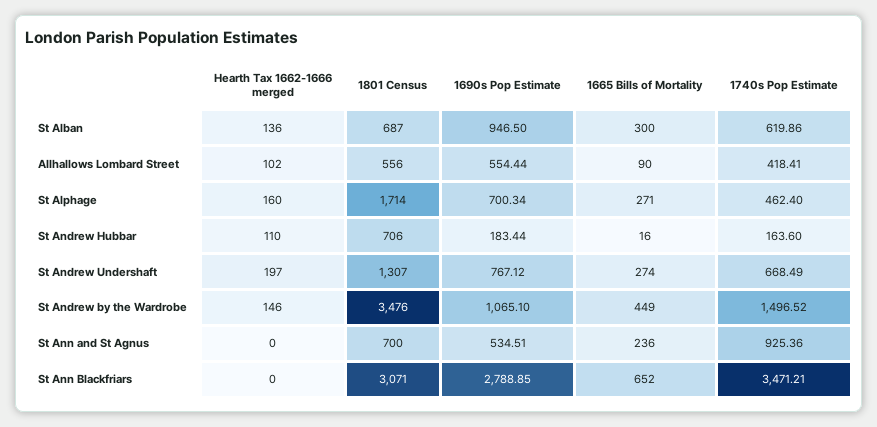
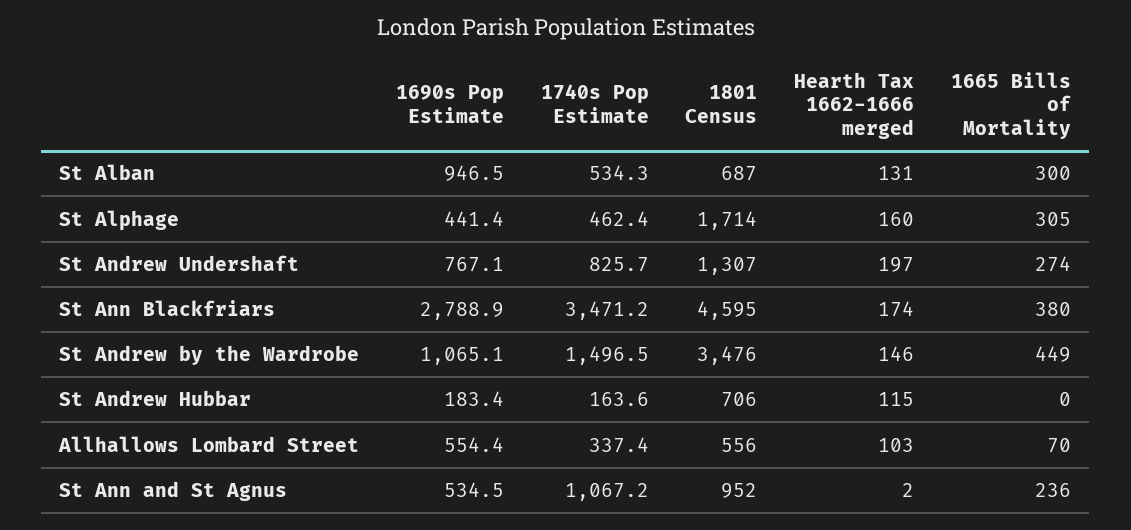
Hearth Tax 1662-1666 merged, St Alban: 136 -> 131
1740s Pop Estimate, St Alban: 619.86 -> 534.3
Hearth Tax 1662-1666 merged, Allhallows Lombard Street: 102 -> 103
1665 Bills of Mortality, Allhallows Lombard Street: 90 -> 70
1740s Pop Estimate, Allhallows Lombard Street: 418.41 -> 337.4
1690s Pop Estimate, St Alphage: 700.34 -> 441.4
1665 Bills of Mortality, St Alphage: 271 -> 305
Hearth Tax 1662-1666 merged, St Andrew Hubbar: 110 -> 115
1665 Bills of Mortality, St Andrew Hubbar: 16 -> 0
1740s Pop Estimate, St Andrew Undershaft: 668.49 -> 825.7
Hearth Tax 1662-1666 merged, St Ann and St Agnus: 0 -> 2
1801 Census, St Ann and St Agnus: 700 -> 952
1740s Pop Estimate, St Ann and St Agnus: 925.36 -> 1067.2
Hearth Tax 1662-1666 merged, St Ann Blackfriars: 0 -> 174
1801 Census, St Ann Blackfriars: 3071 -> 4595
1665 Bills of Mortality, St Ann Blackfriars: 652 -> 380

